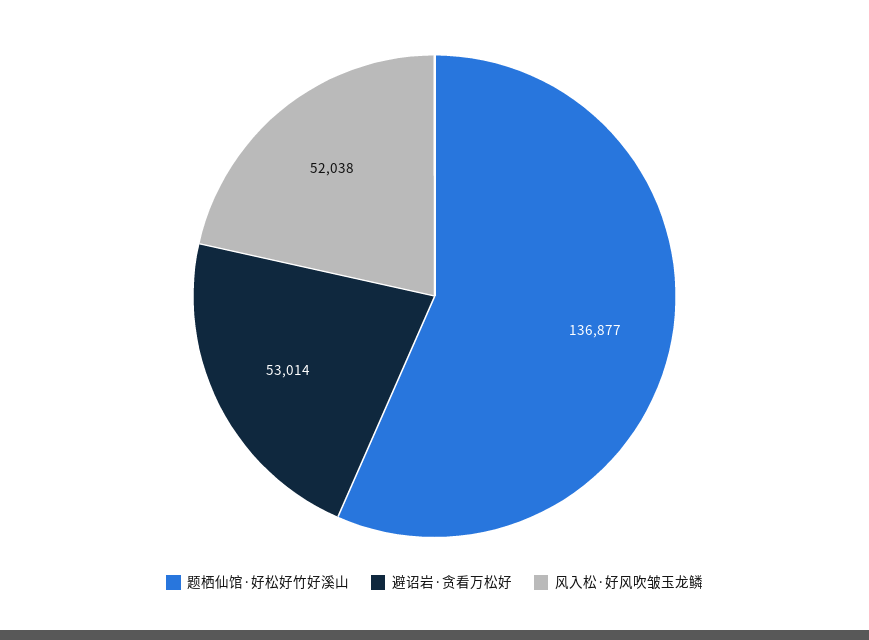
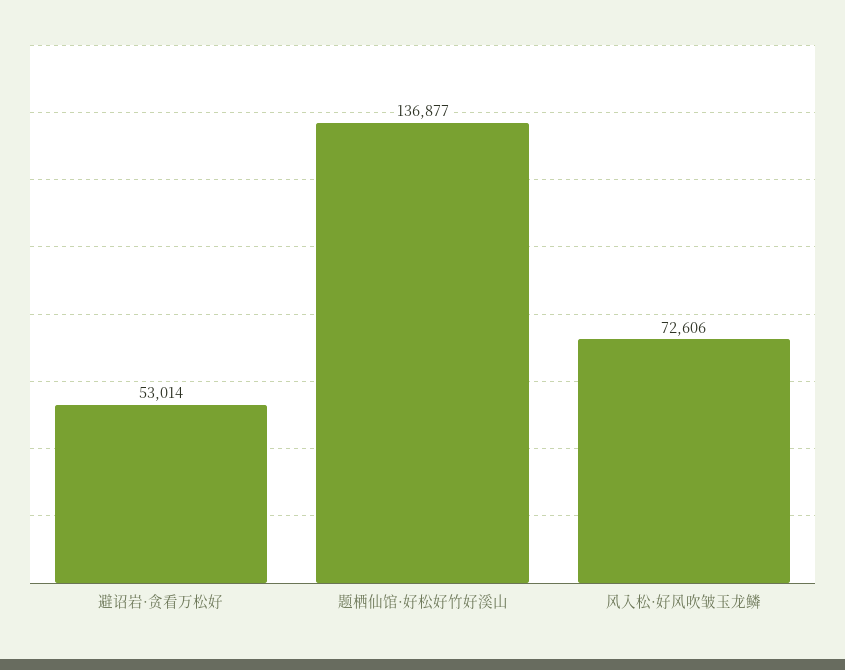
风入松·好风吹皱玉龙鳞: 52038 -> 72606

